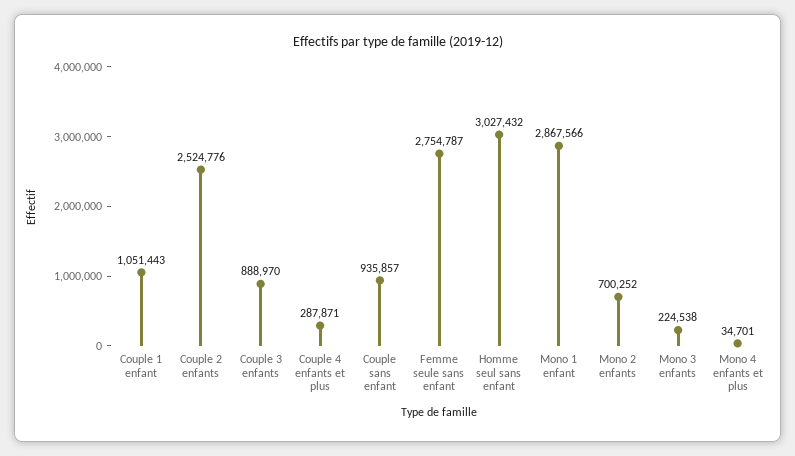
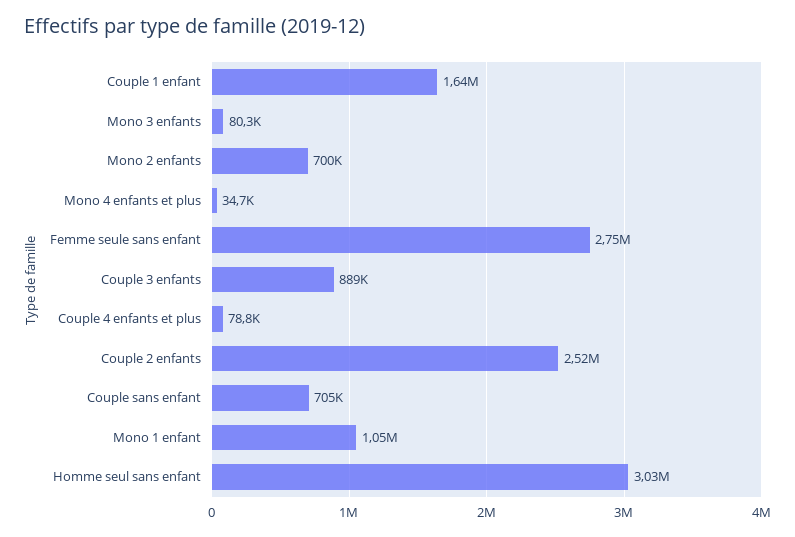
Couple 1 enfant: 1051443 -> 1640000
Couple 4 enfants et plus: 287871 -> 78800
Couple sans enfant: 935857 -> 705000
Mono 1 enfant: 2867566 -> 1050000
Mono 3 enfants: 224538 -> 80300

